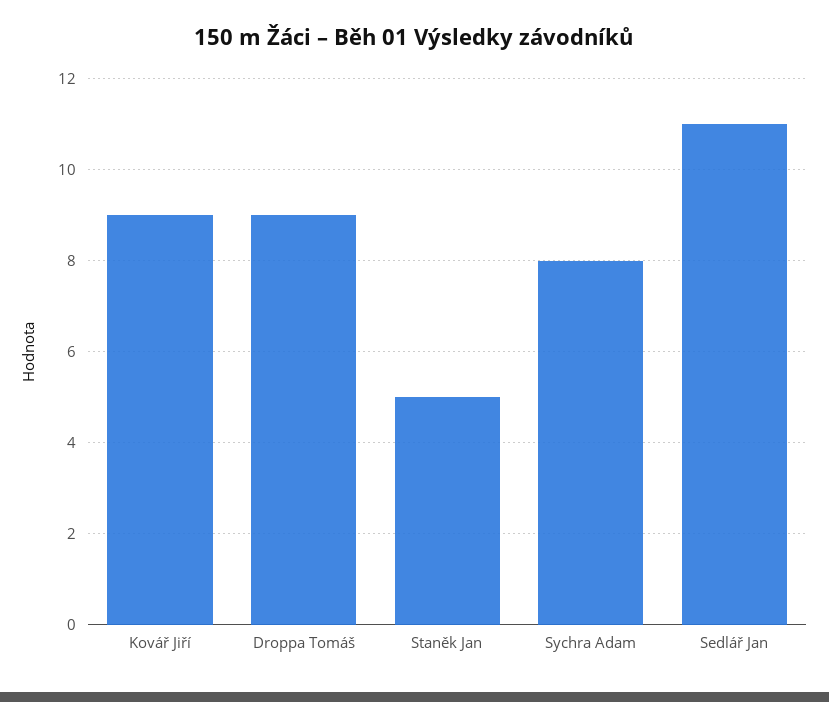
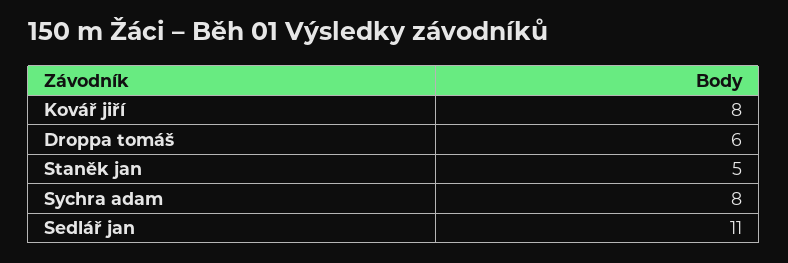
Kovář Jiří: 9 -> 8
Droppa Tomáš: 9 -> 6

